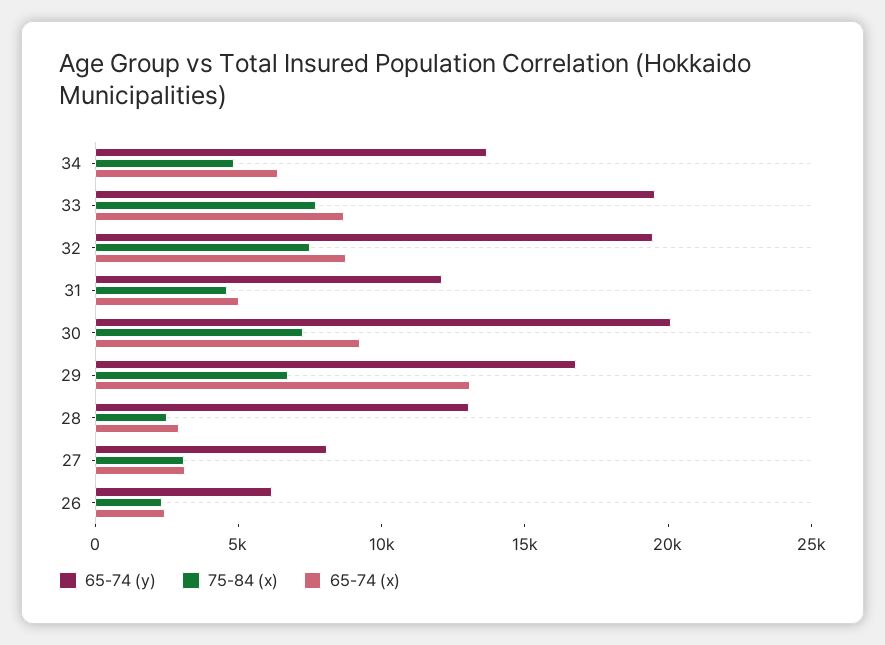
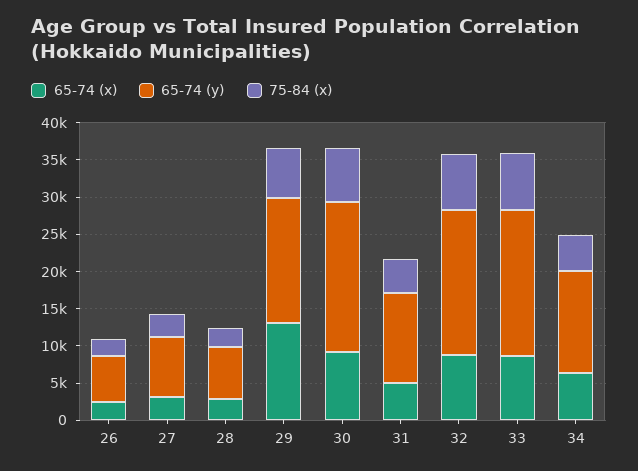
65-74 (y), 28: 13000 -> 7500

